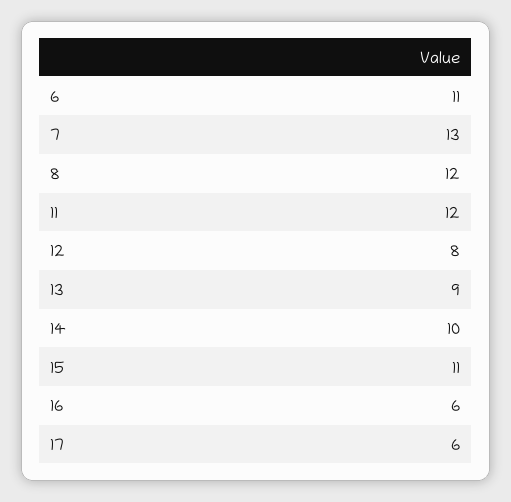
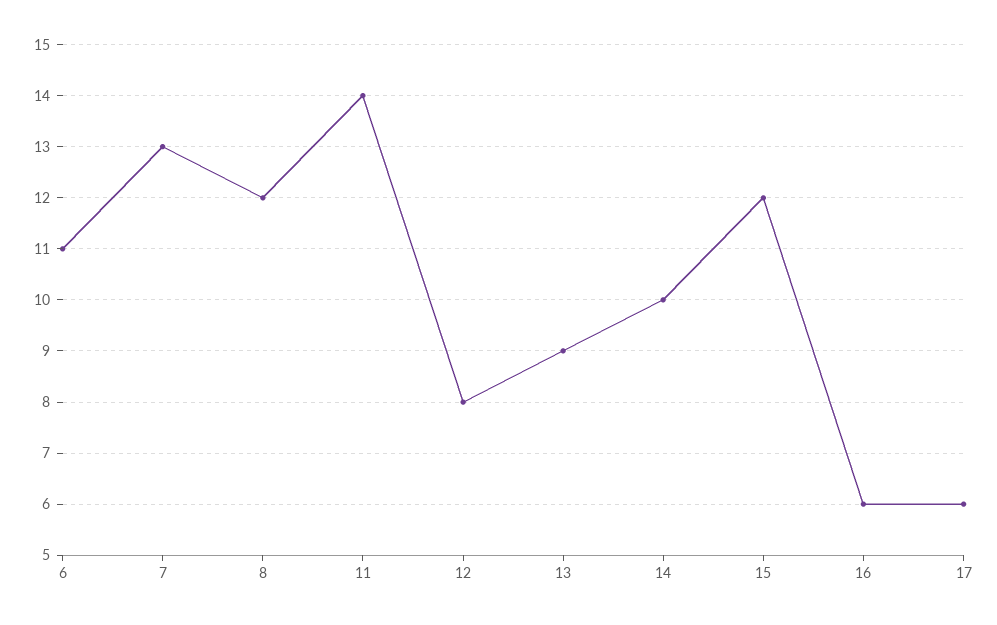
11: 12 -> 14
15: 11 -> 12

